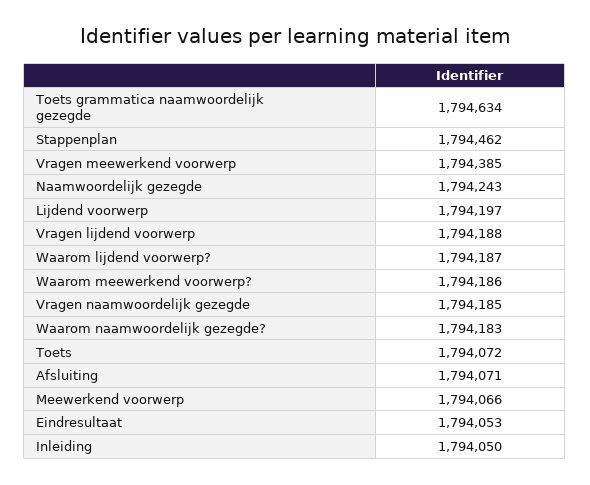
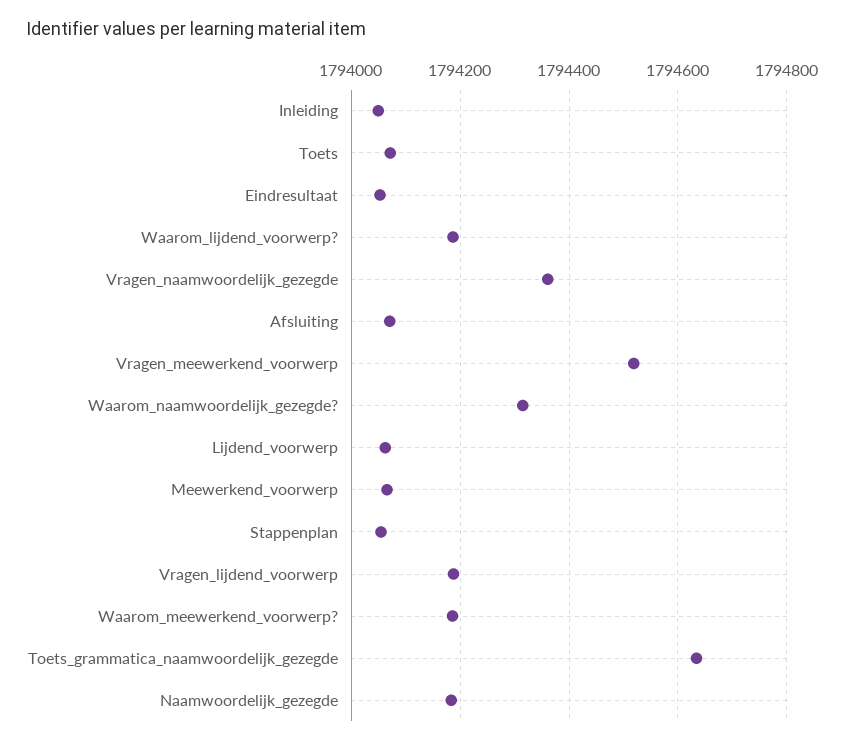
Stappenplan: 1794462 -> 1794060
Vragen meewerkend voorwerp: 1794385 -> 1794520
Naamwoordelijk gezegde: 1794243 -> 1794180
Lijdend voorwerp: 1794197 -> 1794060
Vragen naamwoordelijk gezegde: 1794185 -> 1794360
Waarom naamwoordelijk gezegde?: 1794183 -> 1794320

